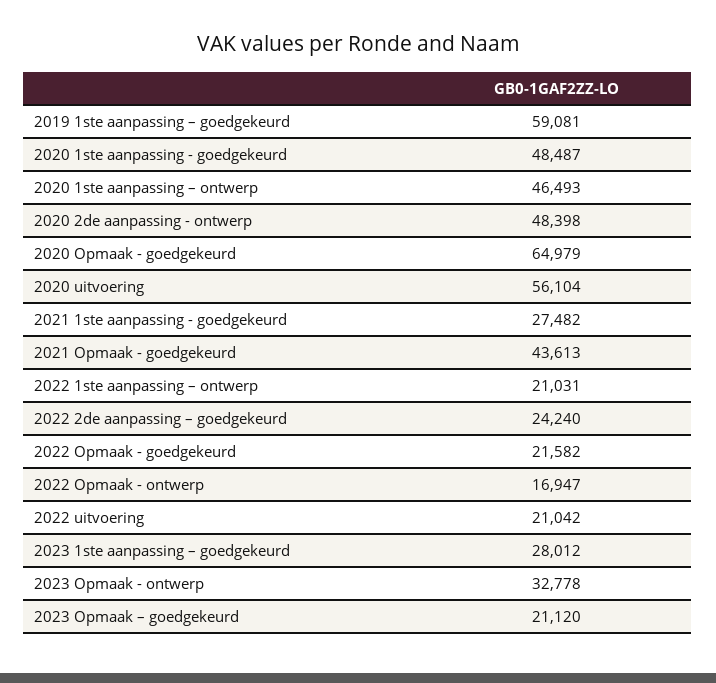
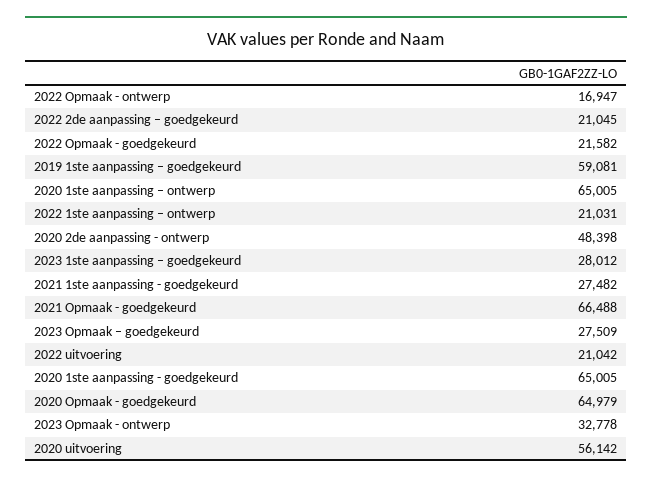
2020 1ste aanpassing - goedgekeurd: 48487 -> 65005
2020 1ste aanpassing – ontwerp: 46493 -> 65005
2020 uitvoering: 56104 -> 56142
2021 Opmaak - goedgekeurd: 43613 -> 66488
2022 2de aanpassing – goedgekeurd: 24240 -> 21045
2023 Opmaak – goedgekeurd: 21120 -> 27509

